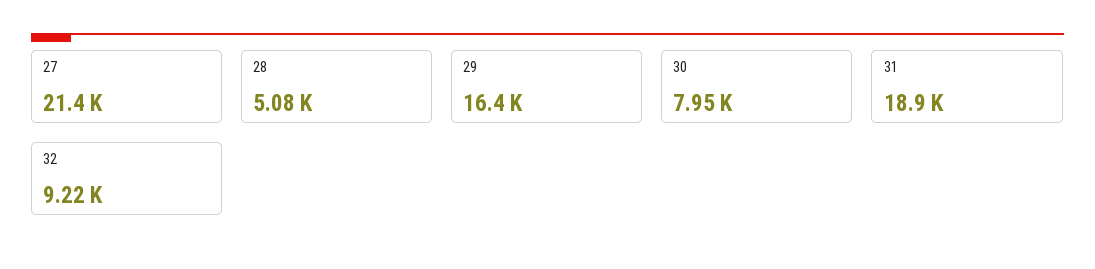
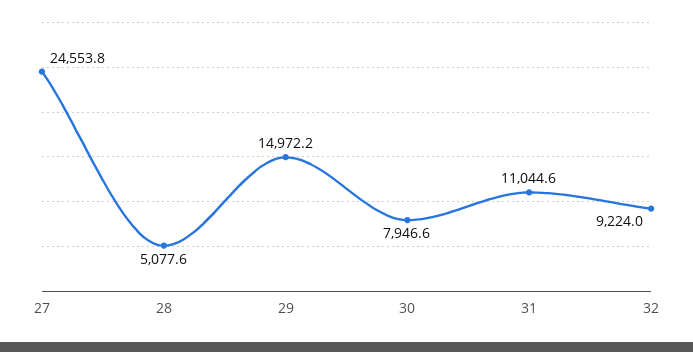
27: 21400 -> 24553.8
29: 16400 -> 14972.2
31: 18900 -> 11044.6

